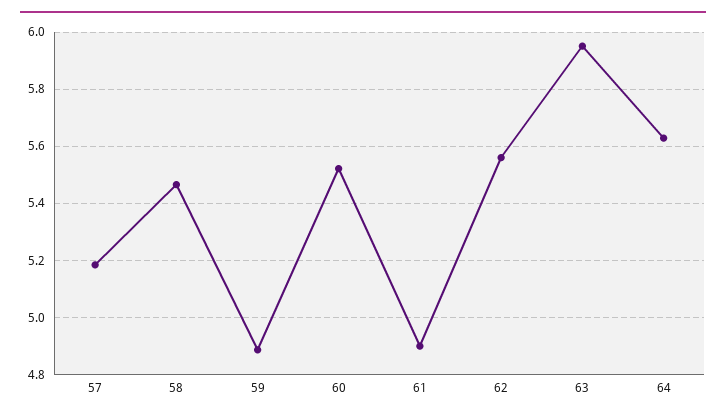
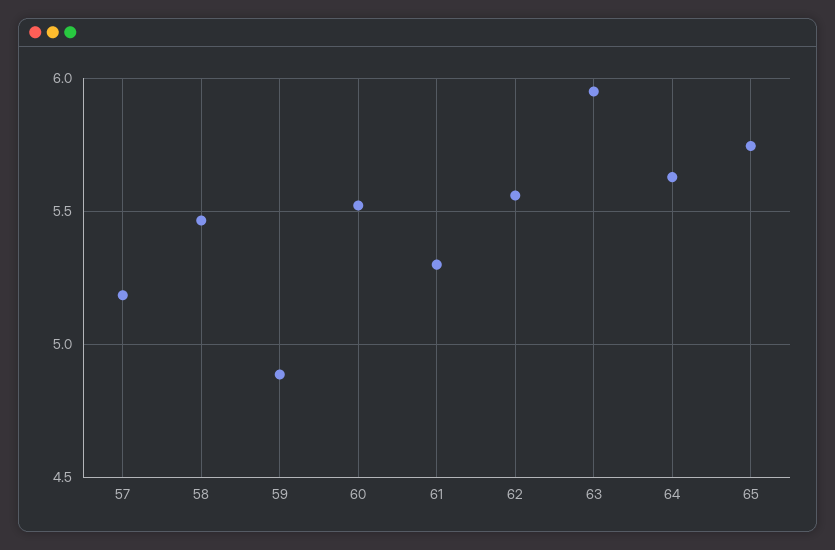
61: 4.9 -> 5.3
65: none -> 5.75

